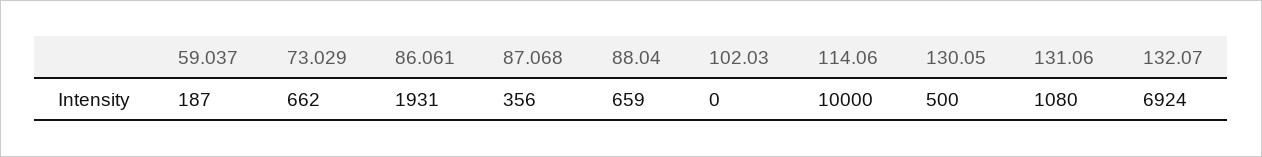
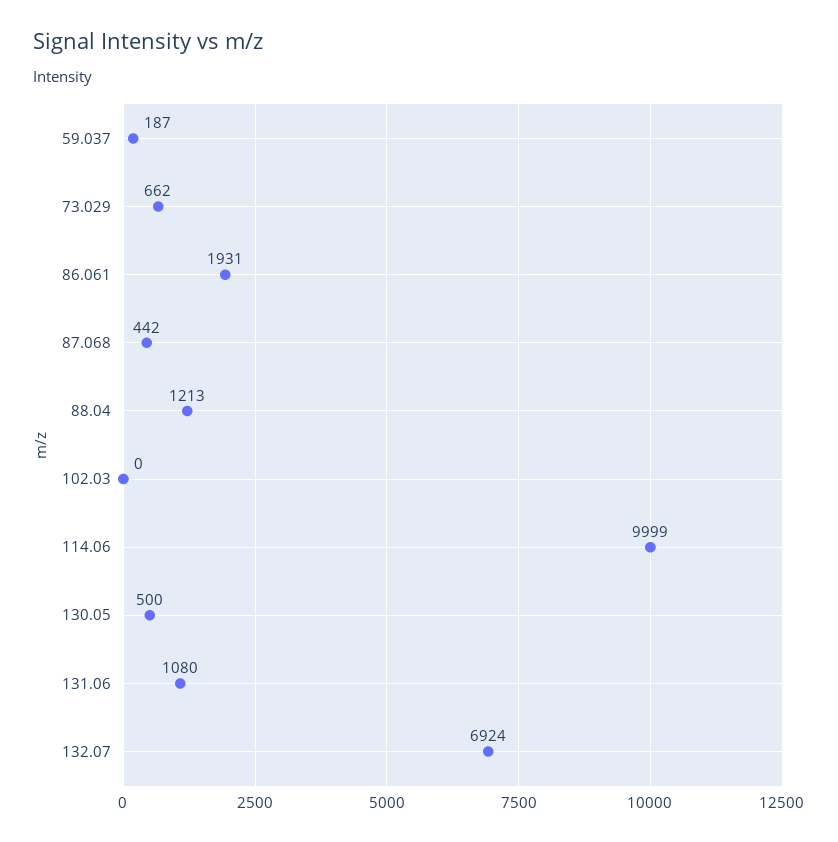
87.068: 356 -> 442
88.04: 659 -> 1213
114.06: 10000 -> 9999

